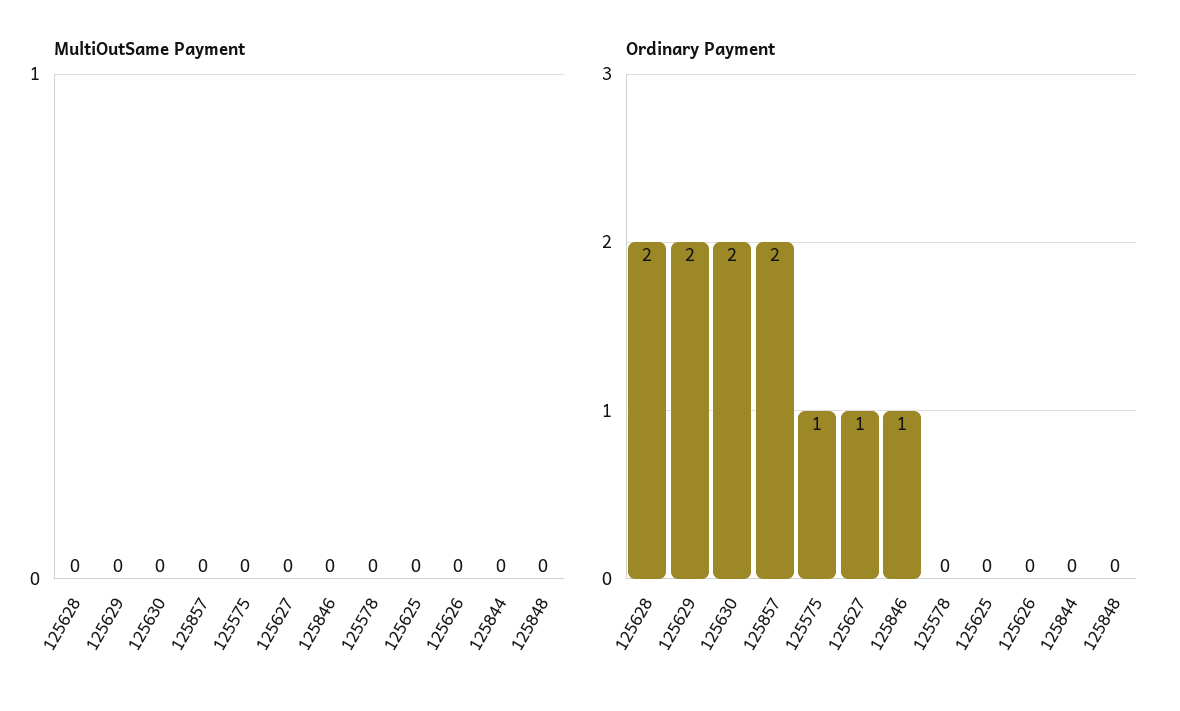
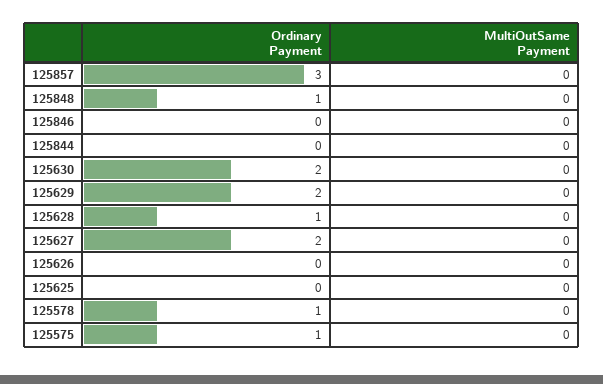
Ordinary Payment, 125628: 2 -> 1
Ordinary Payment, 125857: 2 -> 3
Ordinary Payment, 125627: 1 -> 2
Ordinary Payment, 125846: 1 -> 0
Ordinary Payment, 125578: 0 -> 1
Ordinary Payment, 125848: 0 -> 1

